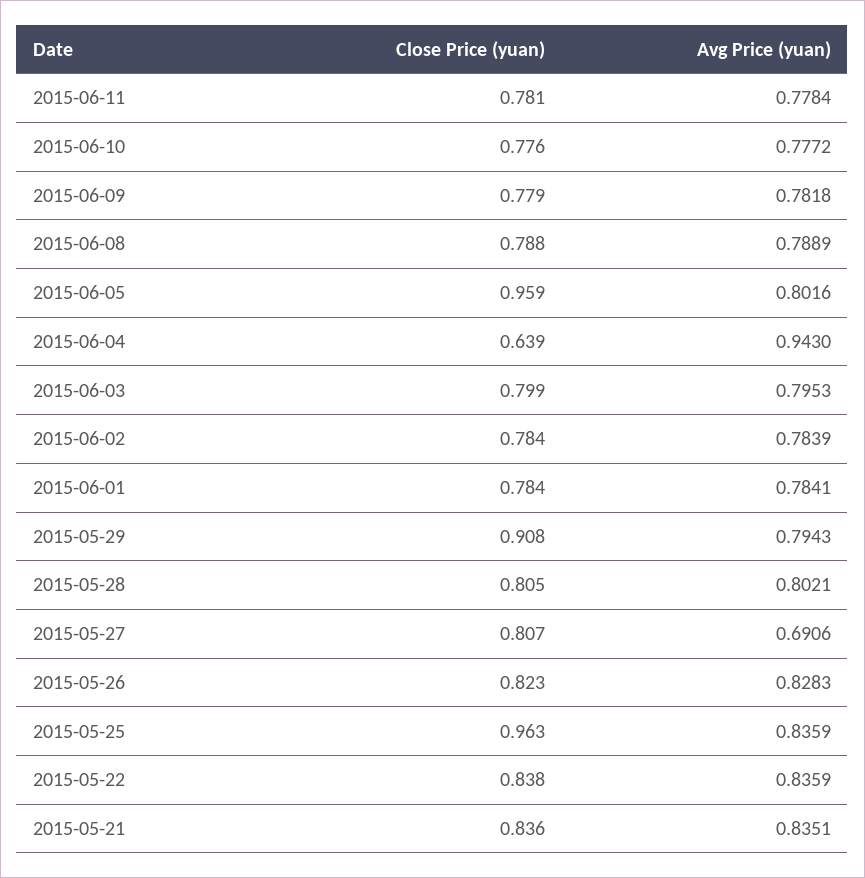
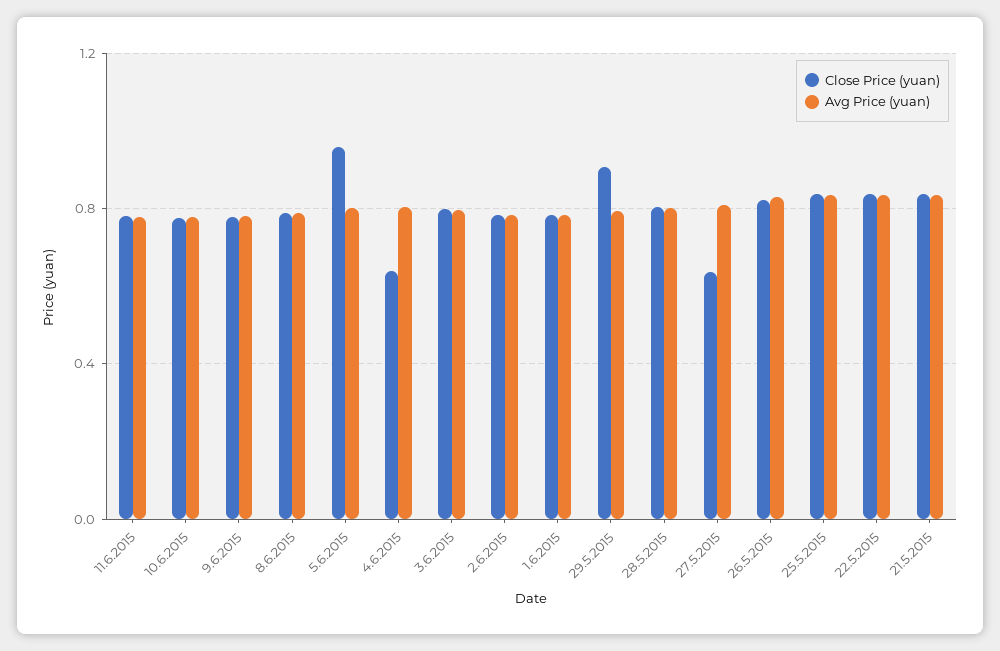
Avg Price (yuan), 2015-06-04: 0.943 -> 0.8
Close Price (yuan), 2015-05-27: 0.807 -> 0.65
Avg Price (yuan), 2015-05-27: 0.6906 -> 0.8
Close Price (yuan), 2015-05-25: 0.963 -> 0.85

